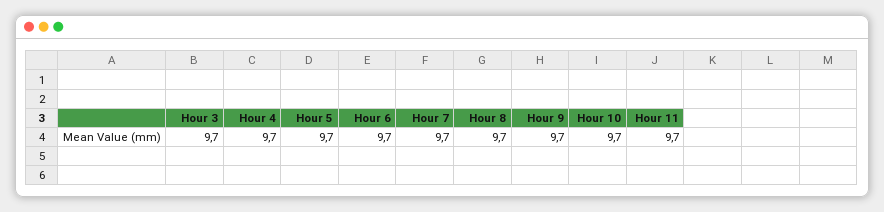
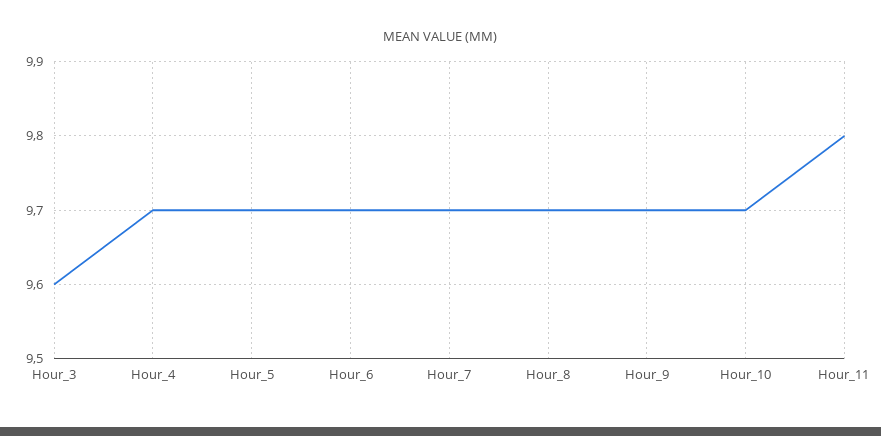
Hour 3: 9.7 -> 9.6
Hour 11: 9.7 -> 9.8

